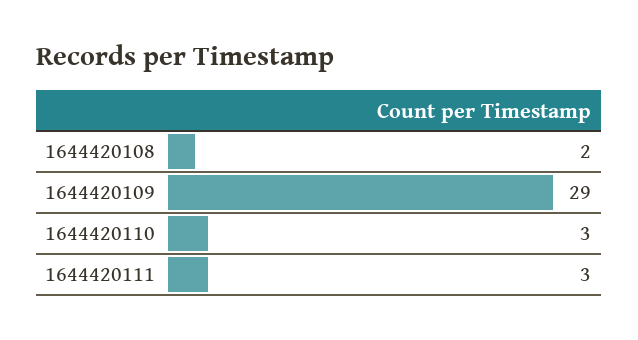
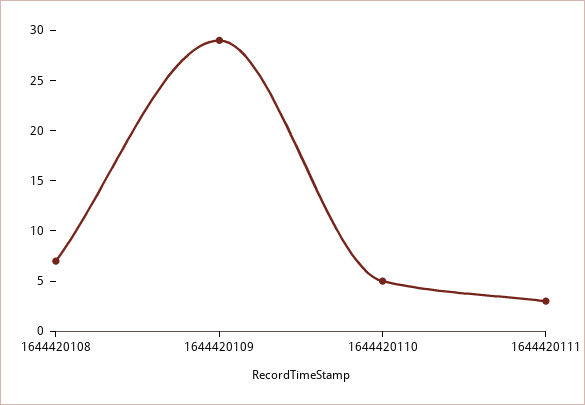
1644420108: 2 -> 7
1644420110: 3 -> 5

